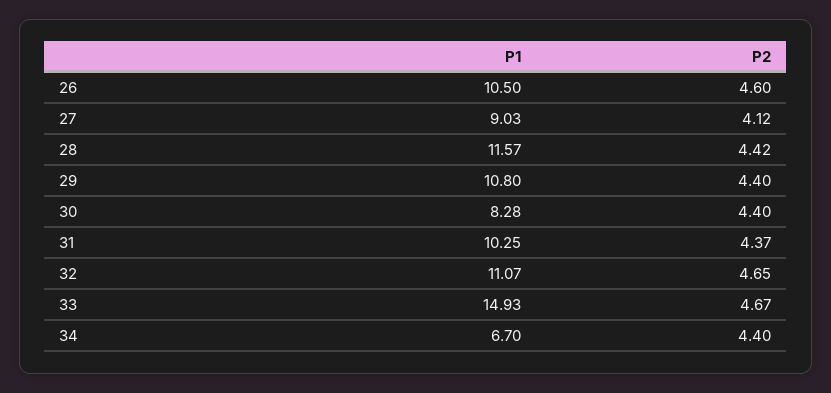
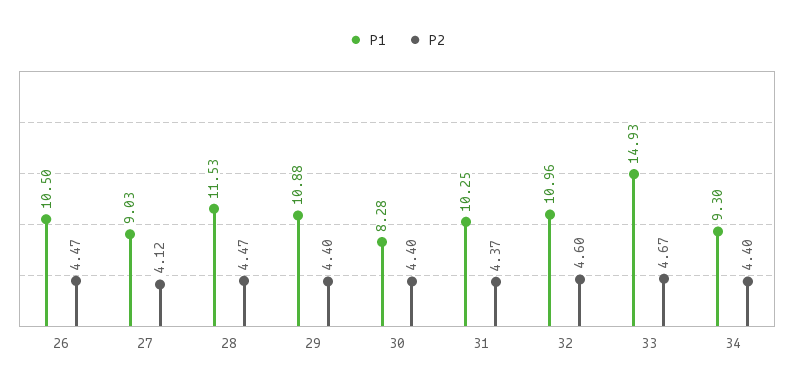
P2, 26: 4.6 -> 4.47
P1, 28: 11.57 -> 11.53
P2, 28: 4.42 -> 4.47
P1, 29: 10.8 -> 10.88
P1, 32: 11.07 -> 10.96
P2, 32: 4.65 -> 4.6
P1, 34: 6.7 -> 9.3

